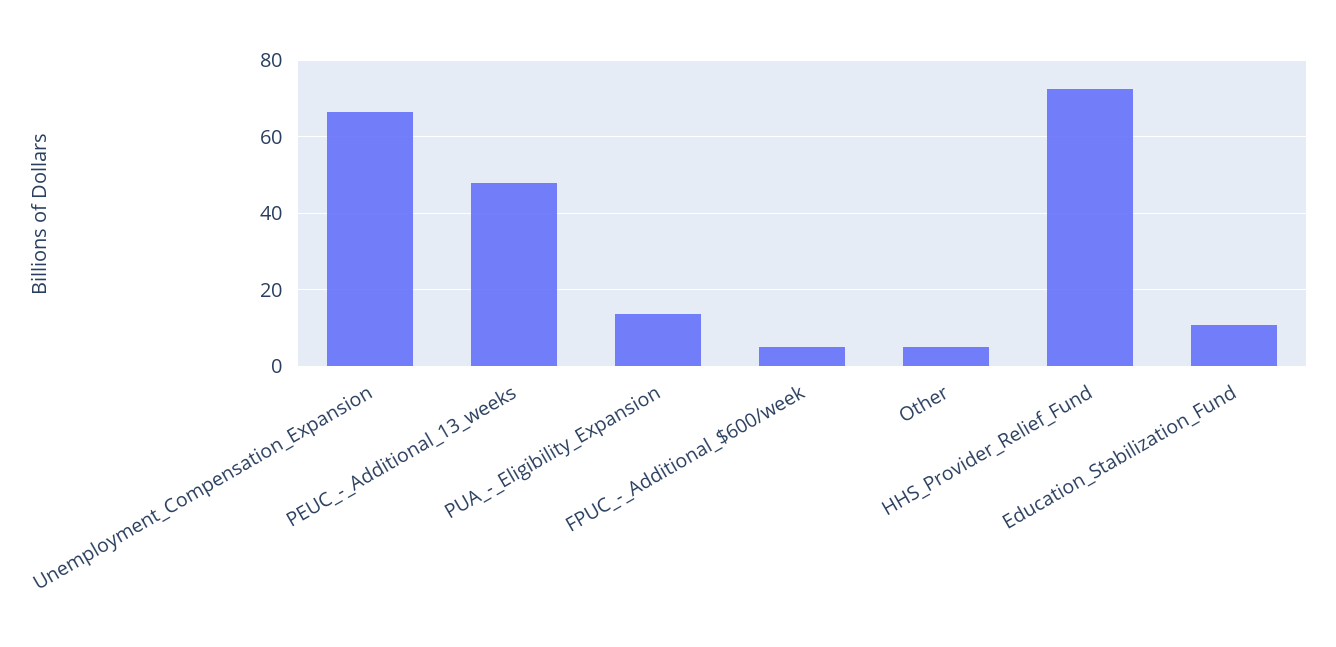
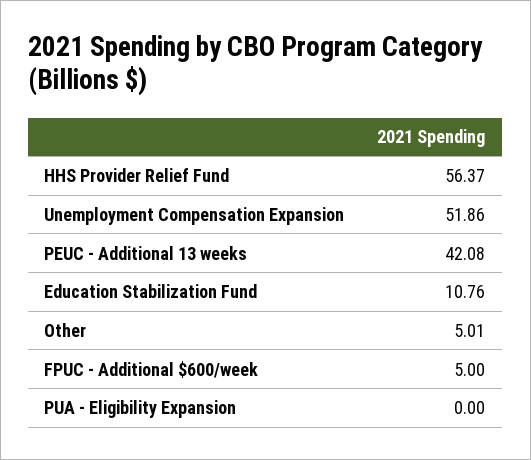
Unemployment_Compensation_Expansion: 66 -> 51.86
PEUC_-_Additional_13_weeks: 48 -> 42.08
PUA_-_Eligibility_Expansion: 14 -> 0
HHS_Provider_Relief_Fund: 72 -> 56.37

